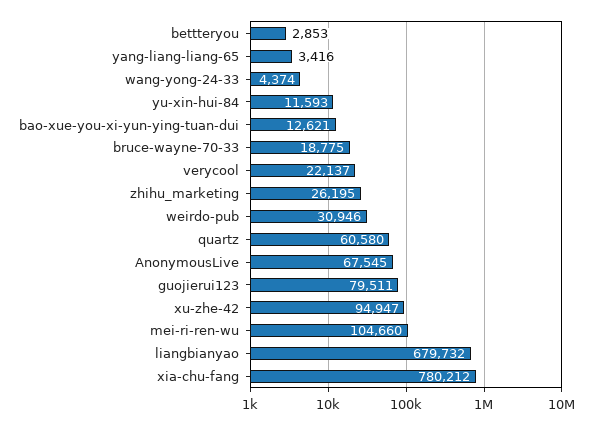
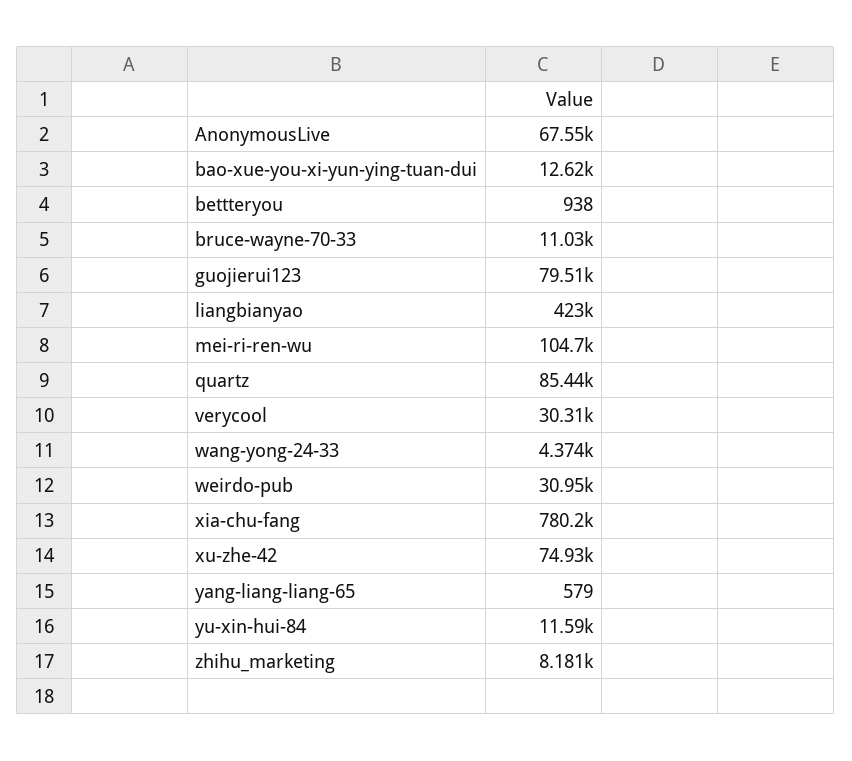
bettteryou: 2853 -> 938
yang-liang-liang-65: 3416 -> 579
bruce-wayne-70-33: 18775 -> 11030
verycool: 22137 -> 30310
zhihu_marketing: 26195 -> 8181
quartz: 60580 -> 85440
xu-zhe-42: 94947 -> 74930
liangbianyao: 679732 -> 423000

